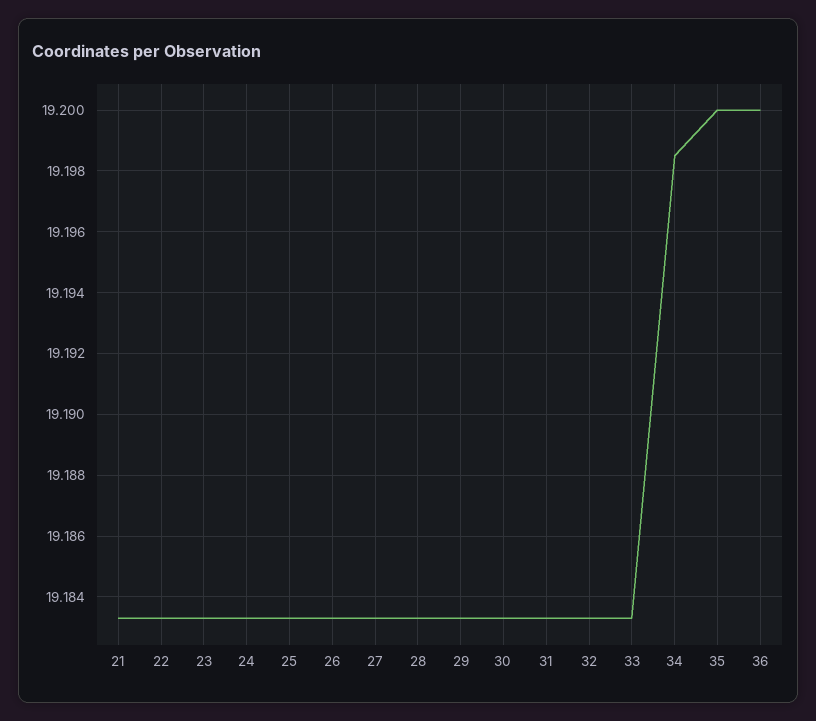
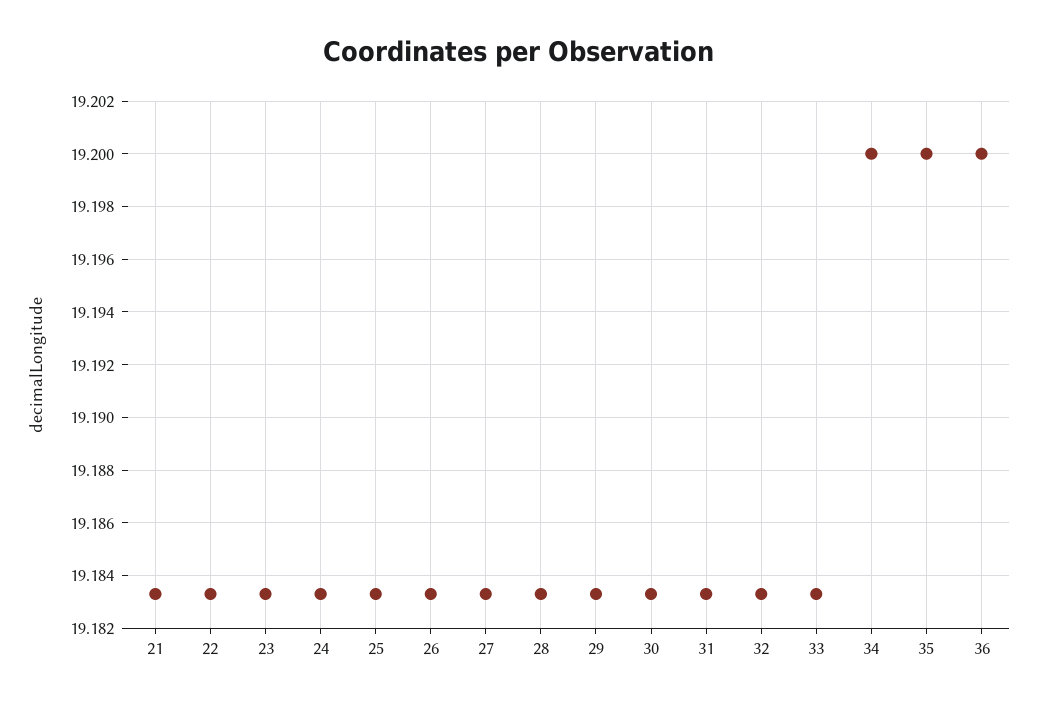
34: 19.1985 -> 19.2

